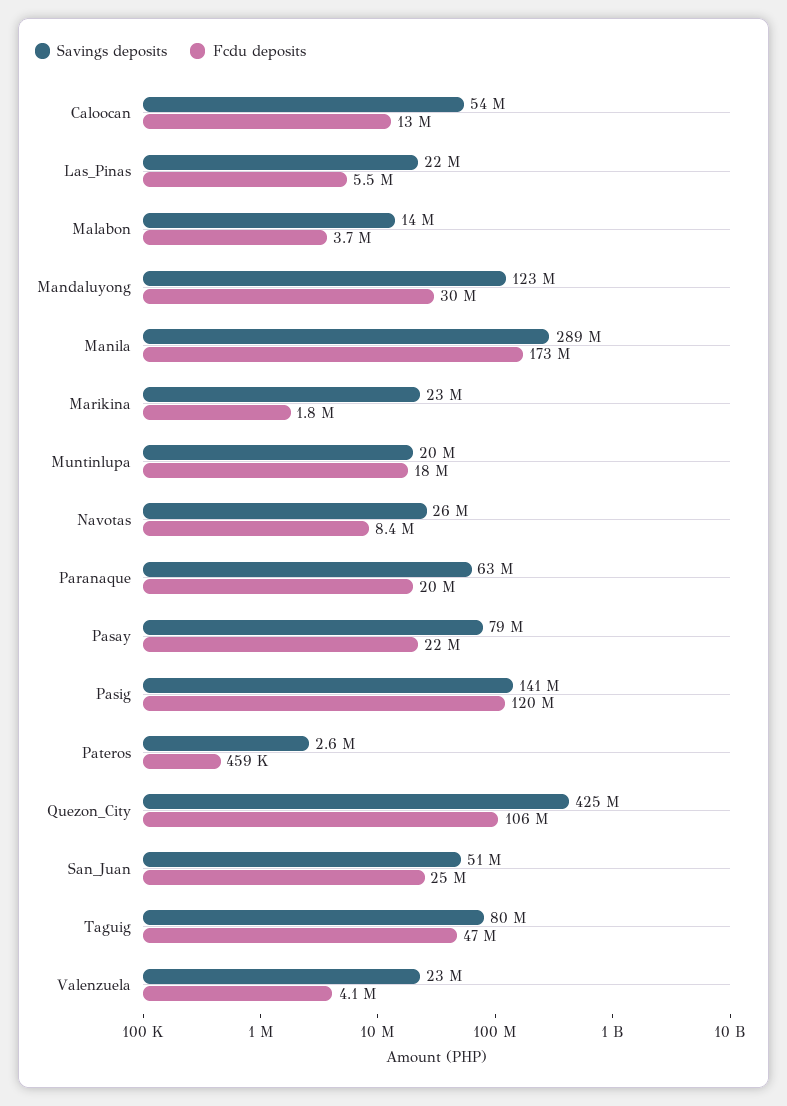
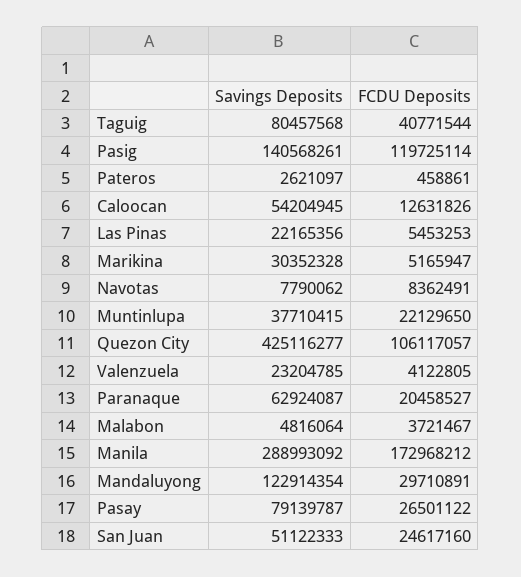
Savings deposits, Malabon: 14000000 -> 4816064
Savings deposits, Marikina: 23000000 -> 30352328
Fcdu deposits, Marikina: 1800000 -> 5165947
Savings deposits, Muntinlupa: 20000000 -> 37710415
Fcdu deposits, Muntinlupa: 18000000 -> 22129650
Savings deposits, Navotas: 26000000 -> 7790062
Fcdu deposits, Pasay: 22000000 -> 26501122
Fcdu deposits, Taguig: 47000000 -> 40771544

